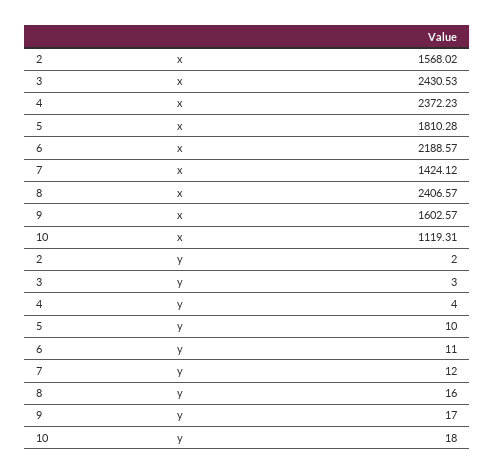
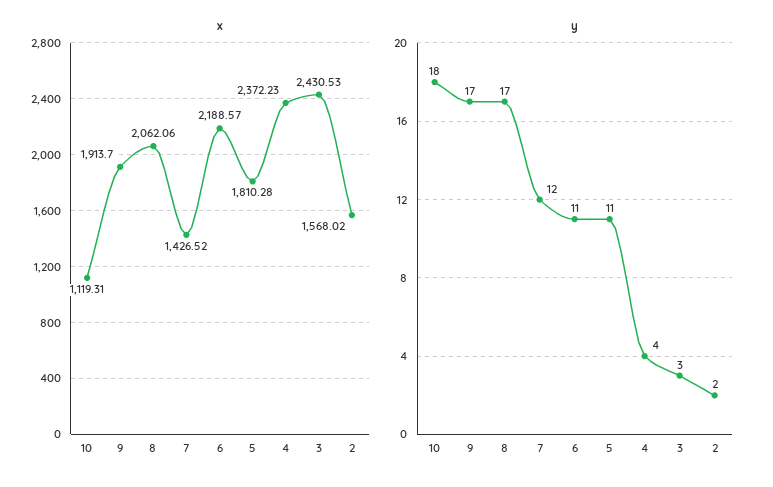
x, 7: 1424.12 -> 1426.52
x, 8: 2406.57 -> 2062.06
x, 9: 1602.57 -> 1913.7
y, 5: 10 -> 11
y, 8: 16 -> 17

